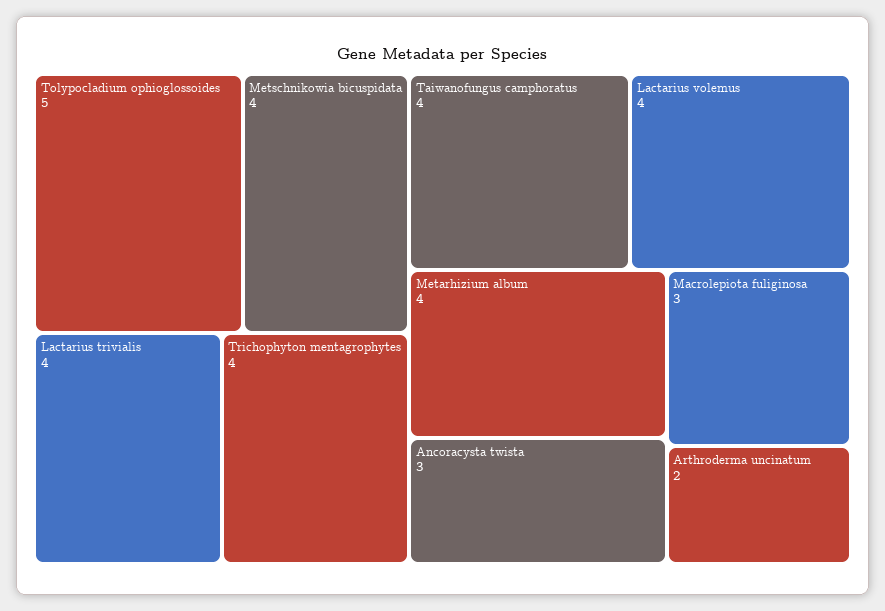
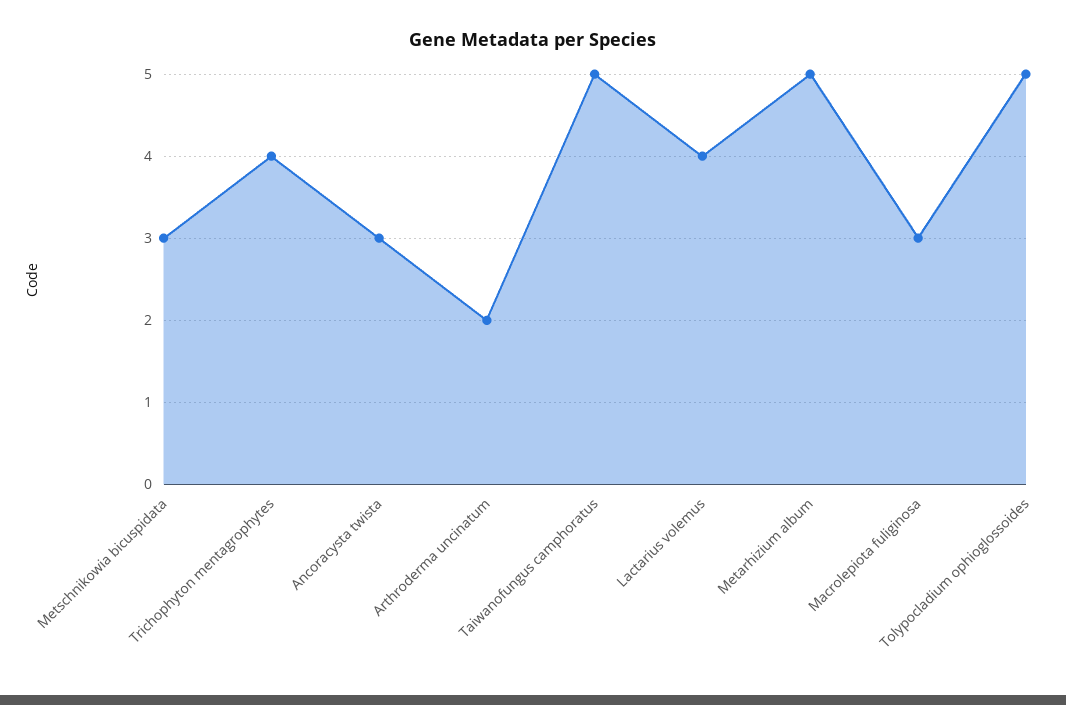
Metschnikowia bicuspidata: 4 -> 3
Lactarius trivialis: 4 -> none
Taiwanofungus camphoratus: 4 -> 5
Metarhizium album: 4 -> 5

